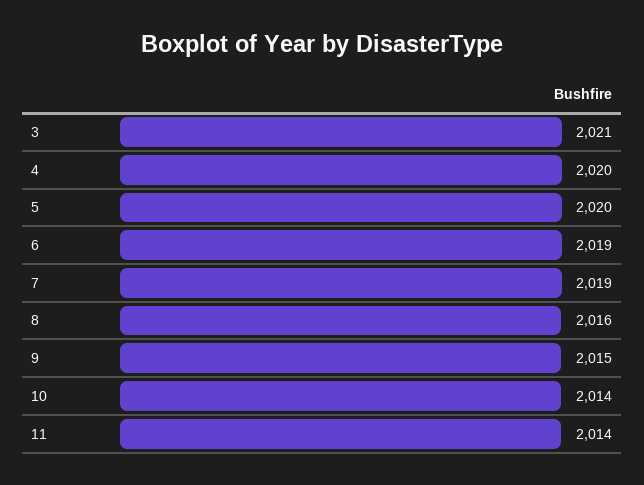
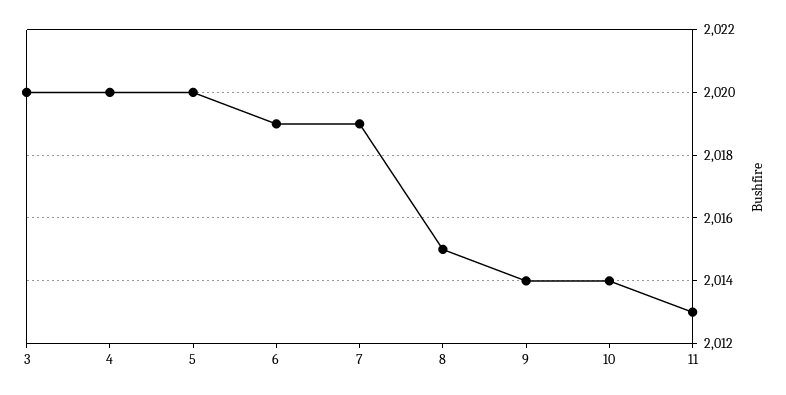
3: 2021 -> 2020
8: 2016 -> 2015
9: 2015 -> 2014
11: 2014 -> 2013

